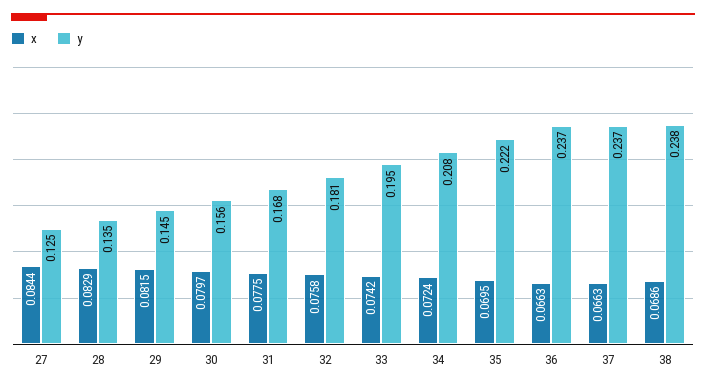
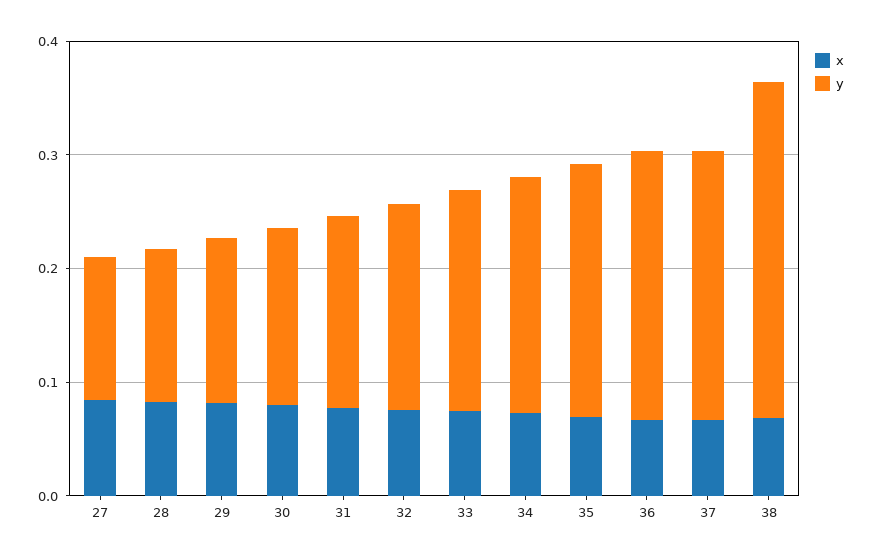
y, 38: 0.238 -> 0.3

